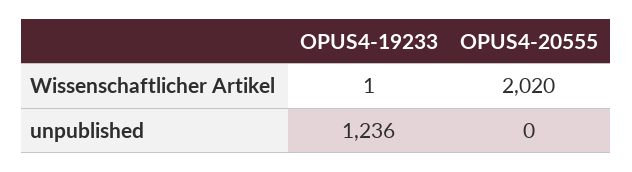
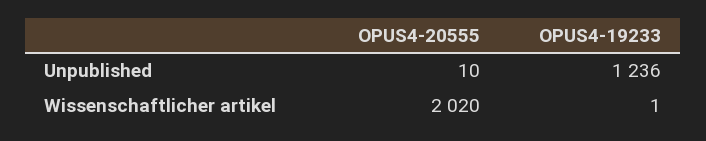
OPUS4-20555, unpublished: 0 -> 10

